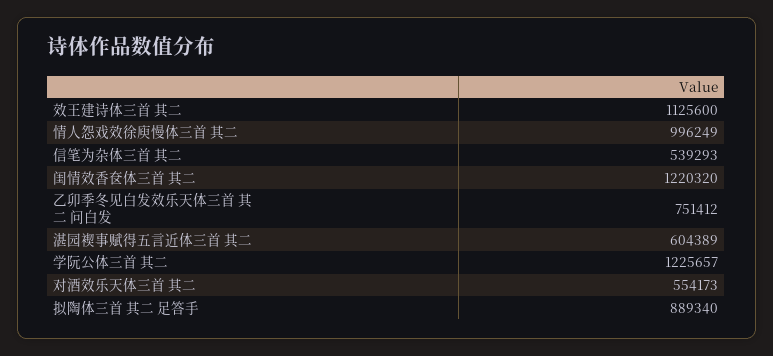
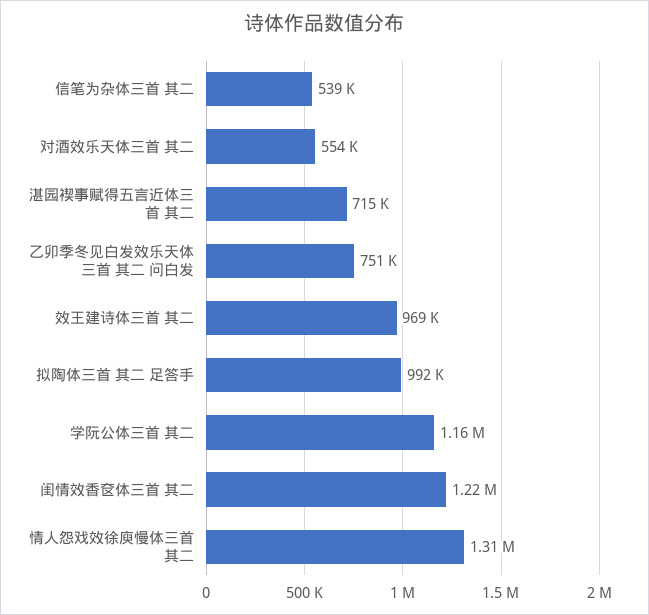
效王建诗体三首 其二: 1125600 -> 969000
情人怨戏效徐庾慢体三首 其二: 996249 -> 1310000
湛园褉事赋得五言近体三首 其二: 604389 -> 715000
学阮公体三首 其二: 1225657 -> 1160000
拟陶体三首 其二 足答手: 889340 -> 992000

